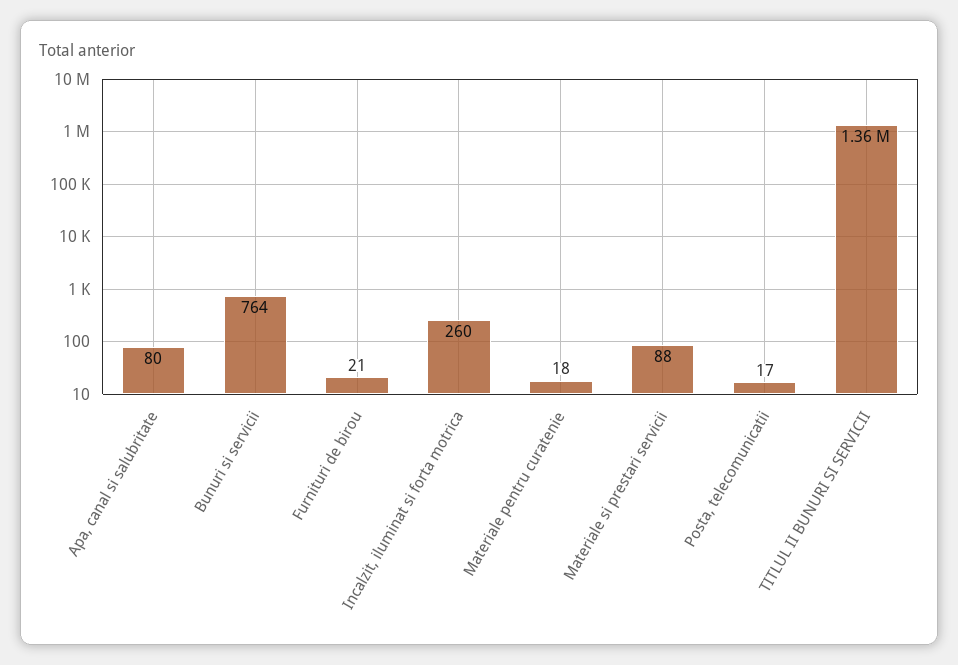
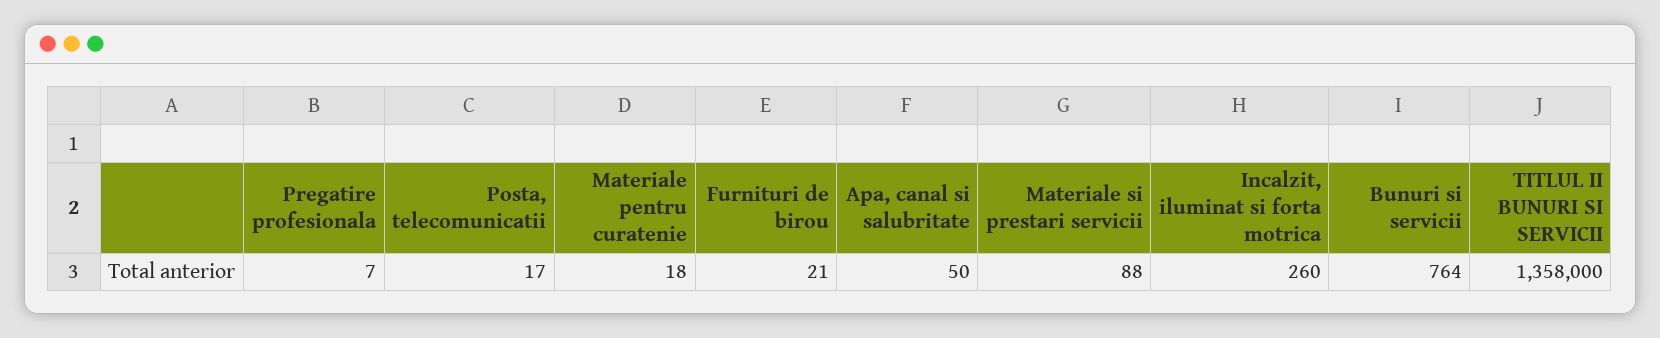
Apa, canal si salubritate: 80 -> 50
Pregatire profesionala: none -> 7

